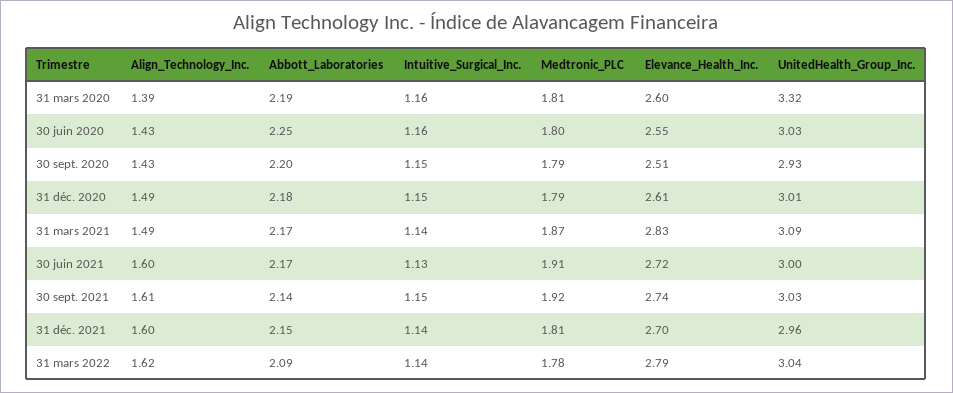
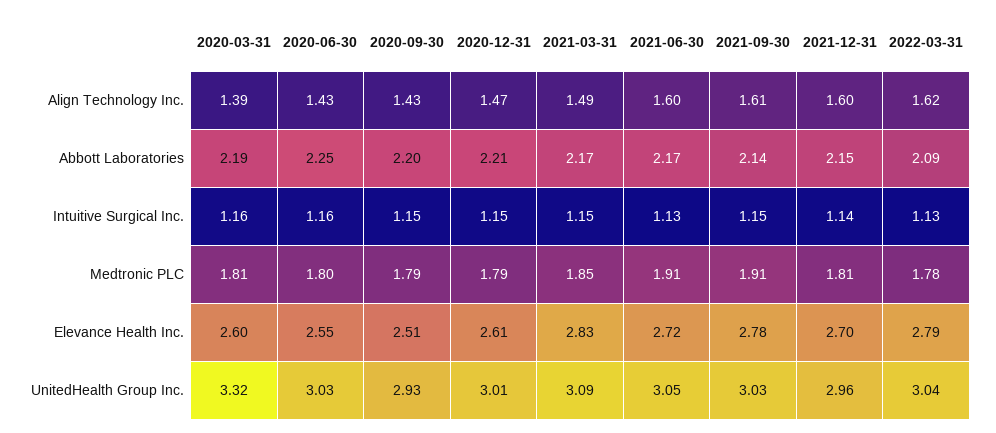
Align_Technology_Inc., 31 déc. 2020: 1.49 -> 1.47
Abbott_Laboratories, 31 déc. 2020: 2.18 -> 2.21
Intuitive_Surgical_Inc., 31 mars 2021: 1.14 -> 1.15
Medtronic_PLC, 31 mars 2021: 1.87 -> 1.85
UnitedHealth_Group_Inc., 30 juin 2021: 3 -> 3.05
Medtronic_PLC, 30 sept. 2021: 1.92 -> 1.91
Elevance_Health_Inc., 30 sept. 2021: 2.74 -> 2.78
Intuitive_Surgical_Inc., 31 mars 2022: 1.14 -> 1.13

